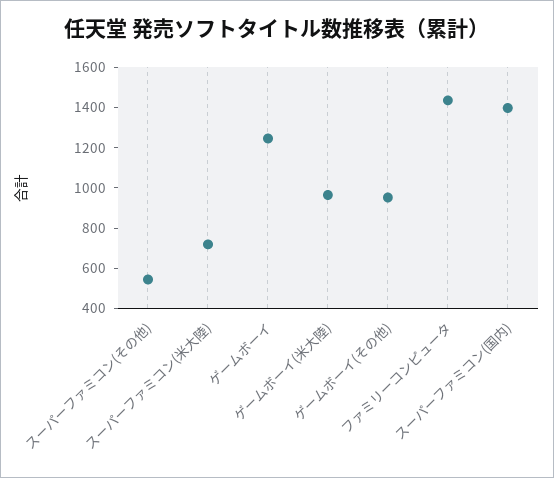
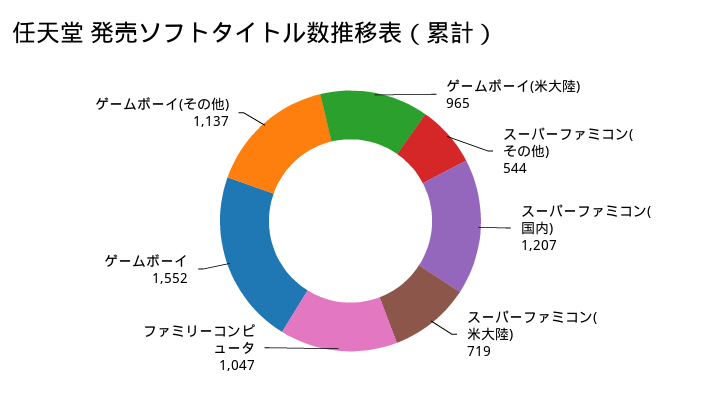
ゲームボーイ: 1250 -> 1552
ゲームボーイ(その他): 950 -> 1137
ファミリーコンピュータ: 1450 -> 1047
スーパーファミコン(国内): 1400 -> 1207

